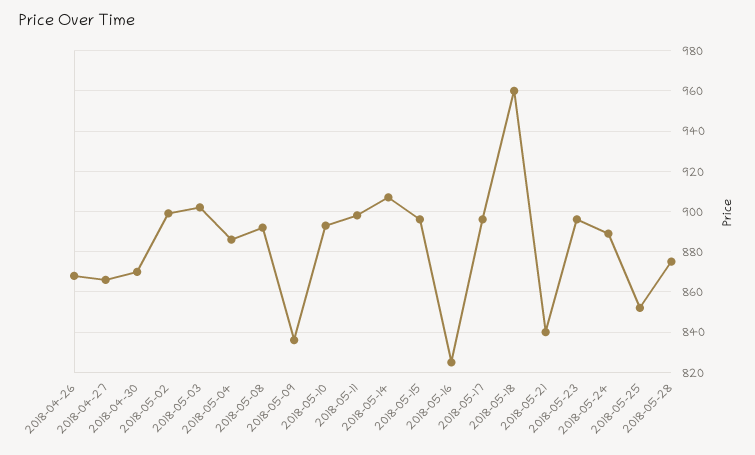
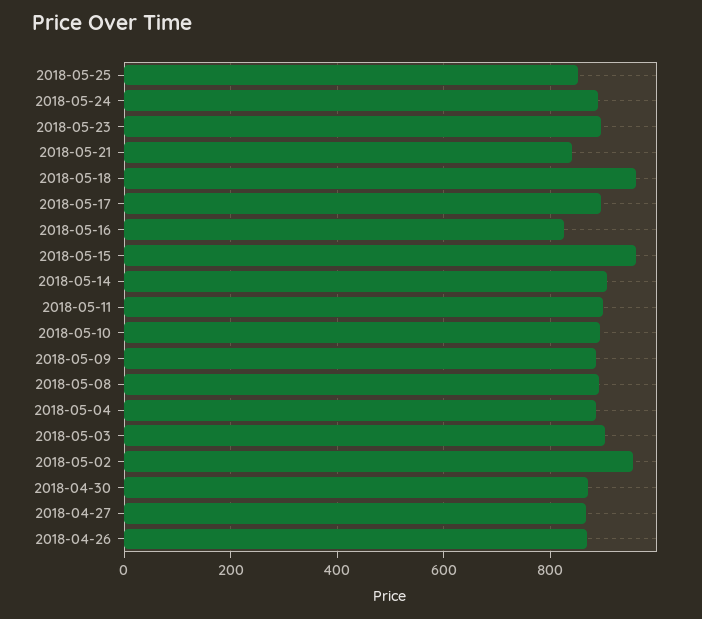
2018-05-02: 900 -> 960
2018-05-09: 835 -> 880
2018-05-15: 895 -> 960
2018-05-28: 875 -> none

